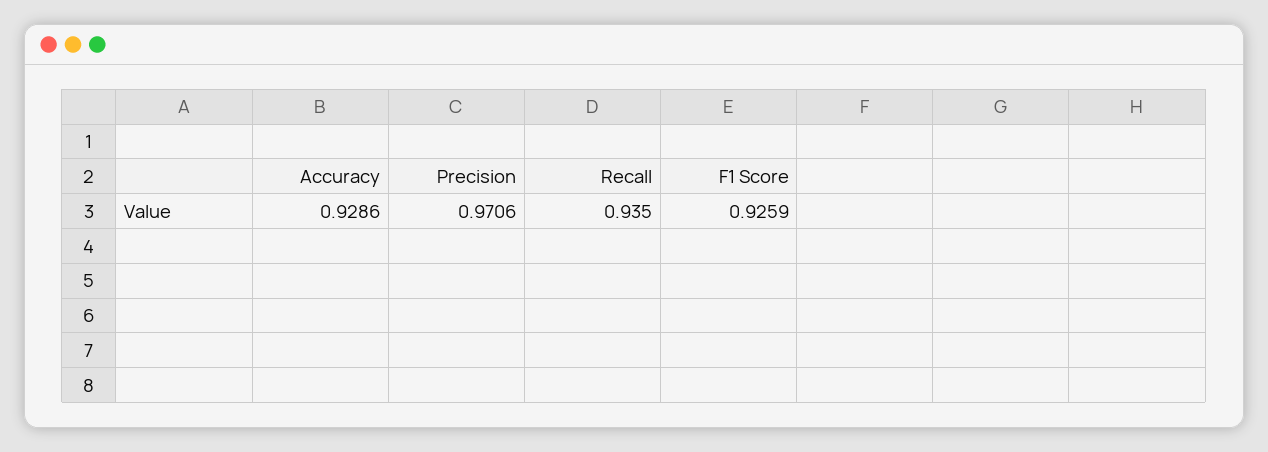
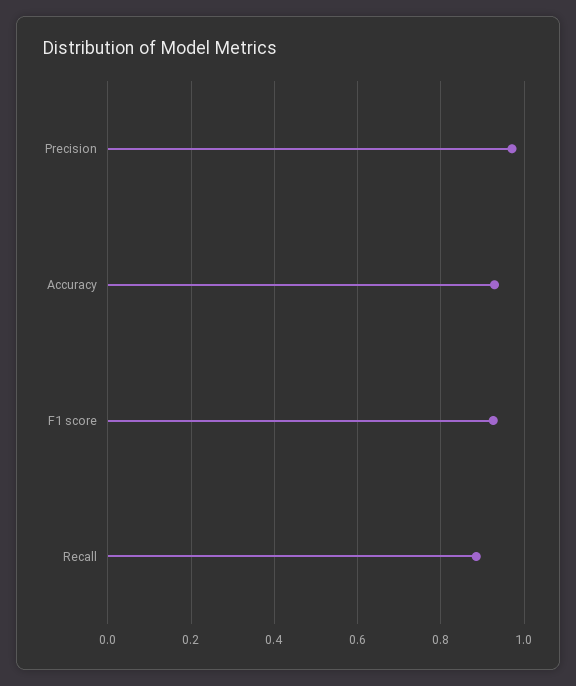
Recall: 0.935 -> 0.88

